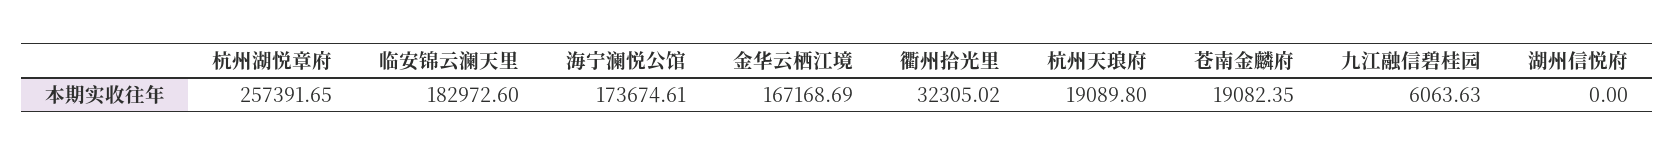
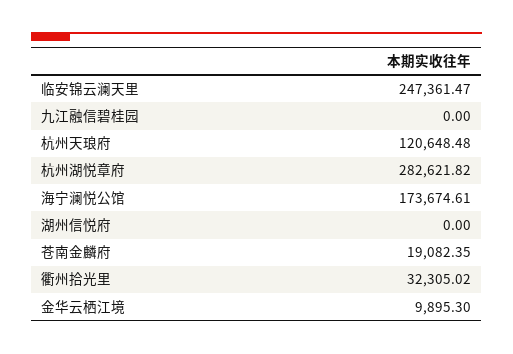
杭州湖悦章府: 257391.65 -> 282621.82
临安锦云澜天里: 182972.6 -> 247361.47
金华云栖江境: 167168.69 -> 9895.3
杭州天琅府: 19089.8 -> 120648.48
九江融信碧桂园: 6063.63 -> 0

